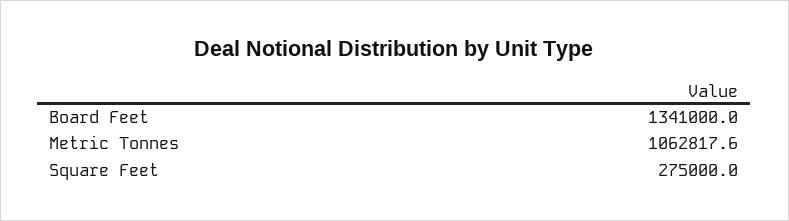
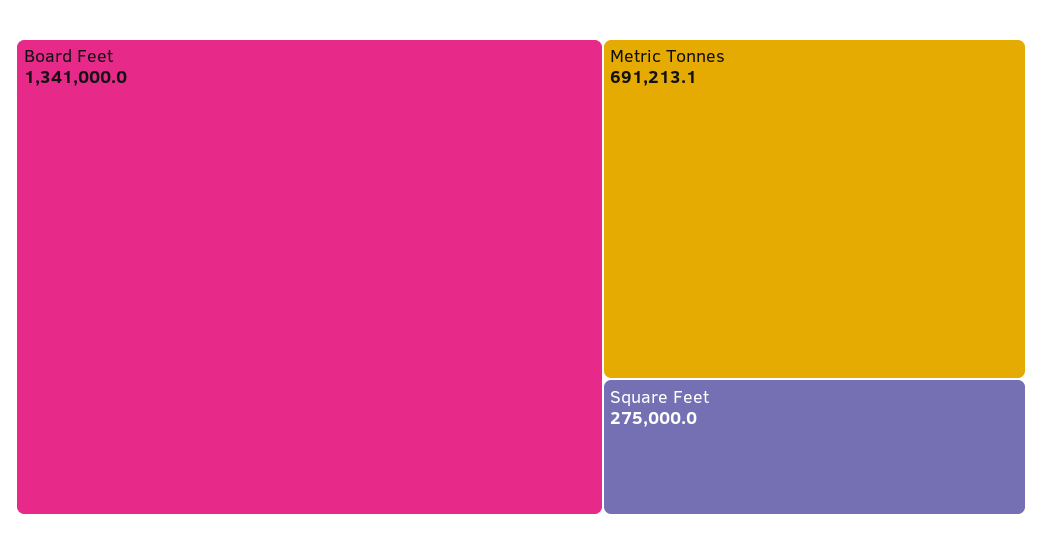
Metric Tonnes: 1062817.6 -> 691213.1

